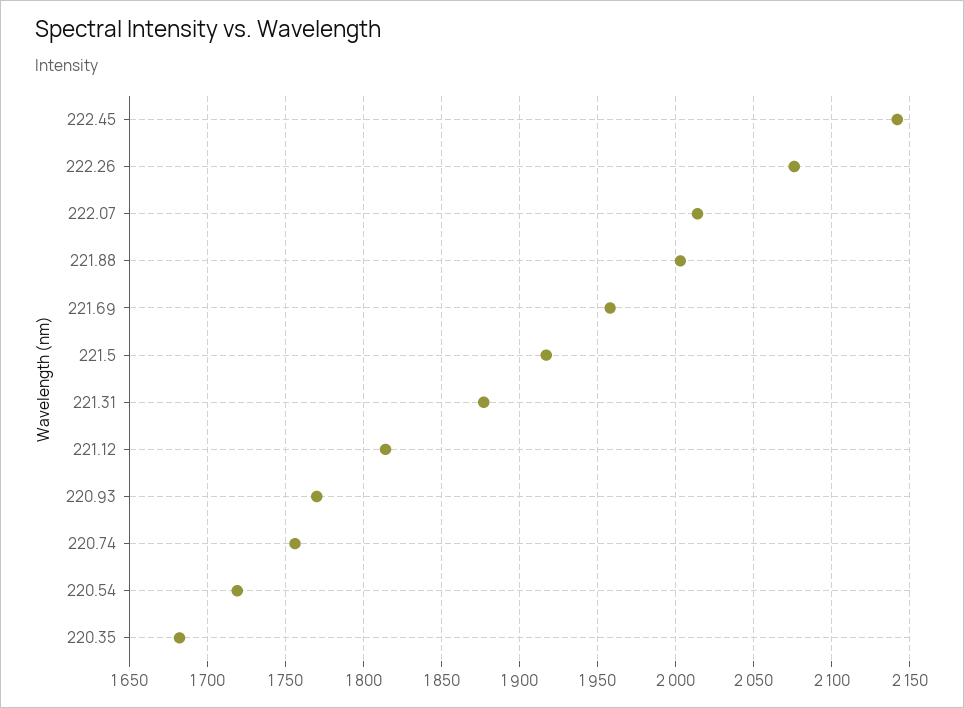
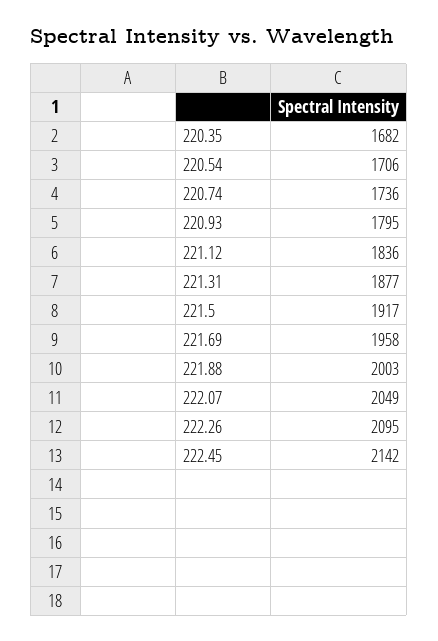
222.26: 2075 -> 2095
222.07: 2015 -> 2049
221.12: 1815 -> 1836
220.93: 1770 -> 1795
220.74: 1755 -> 1736
220.54: 1720 -> 1706

